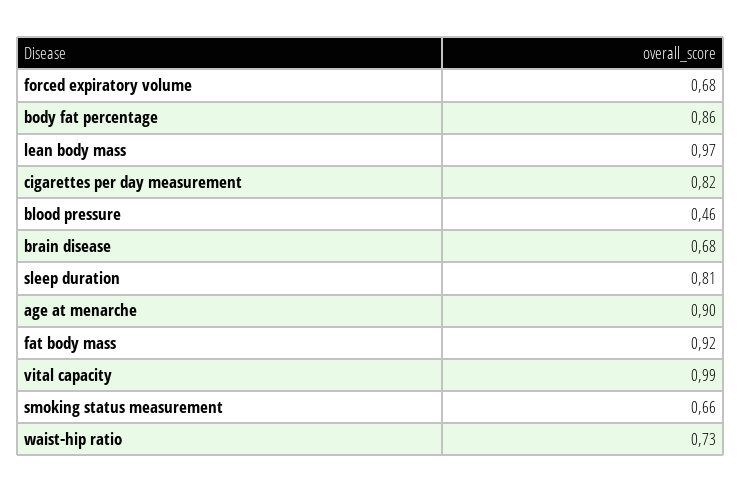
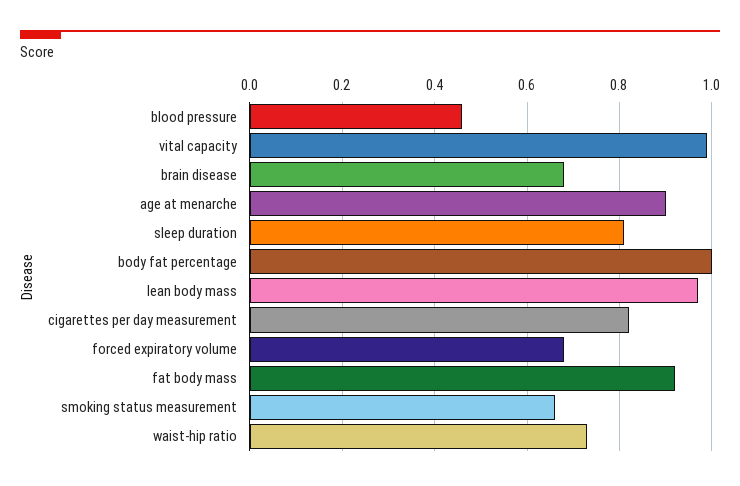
body fat percentage: 0.86 -> 1

